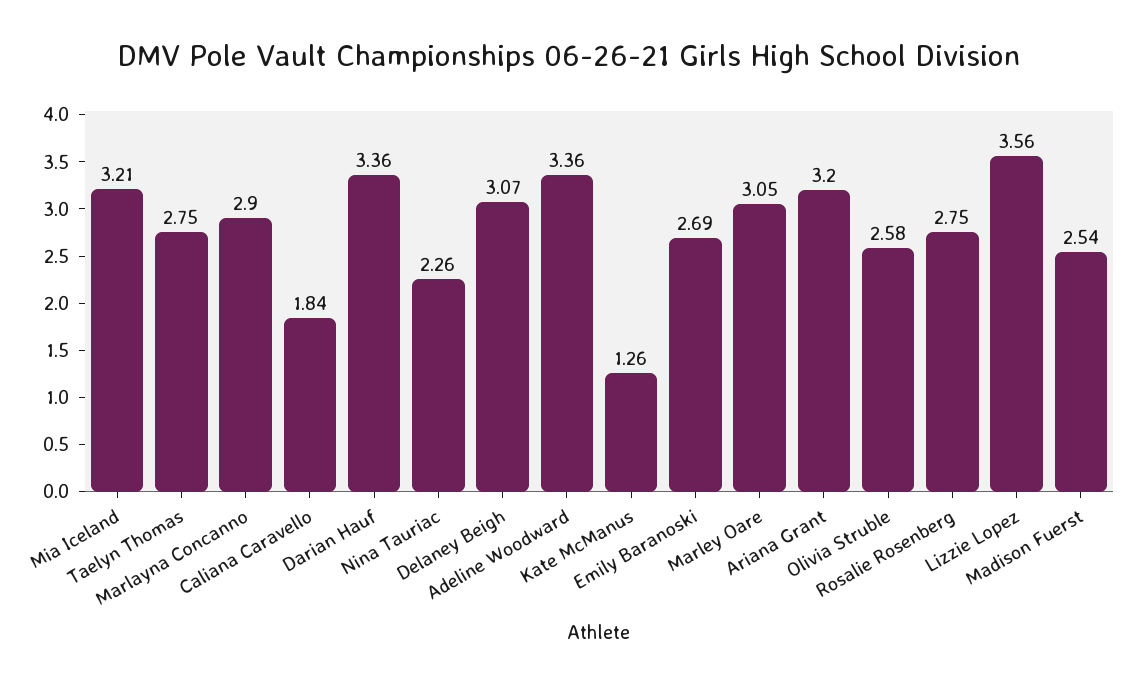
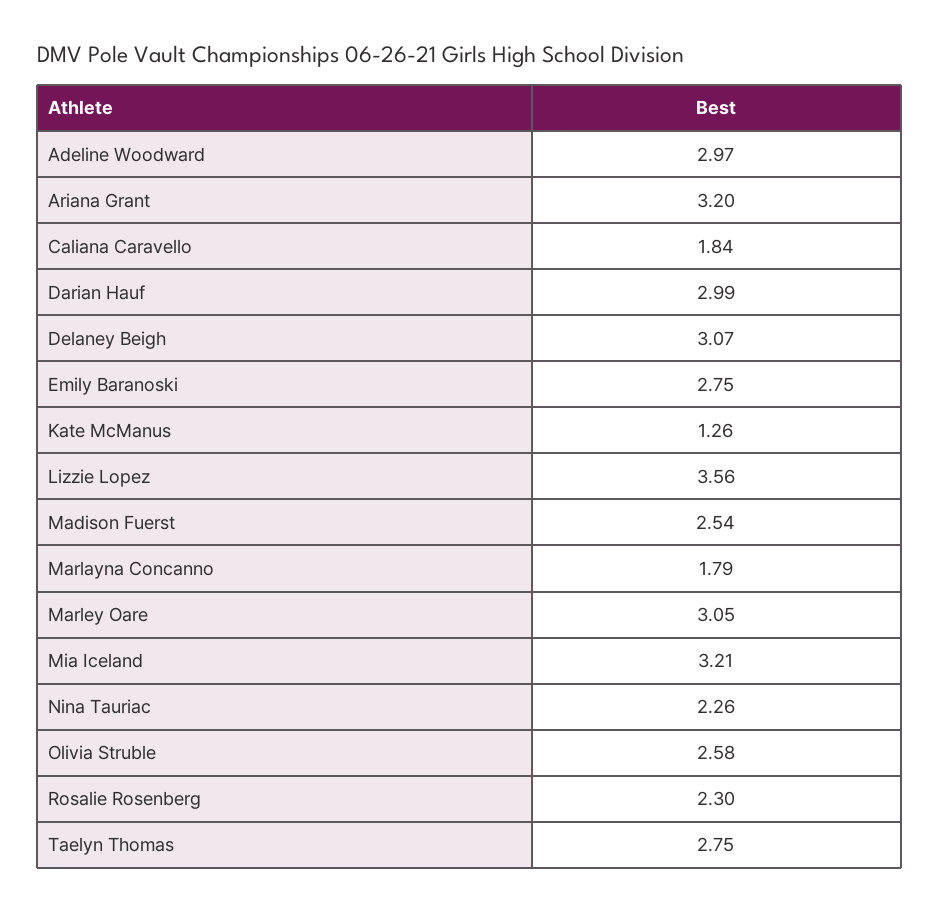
Marlayna Concanno: 2.9 -> 1.79
Darian Hauf: 3.36 -> 2.99
Adeline Woodward: 3.36 -> 2.97
Emily Baranoski: 2.69 -> 2.75
Rosalie Rosenberg: 2.75 -> 2.3

